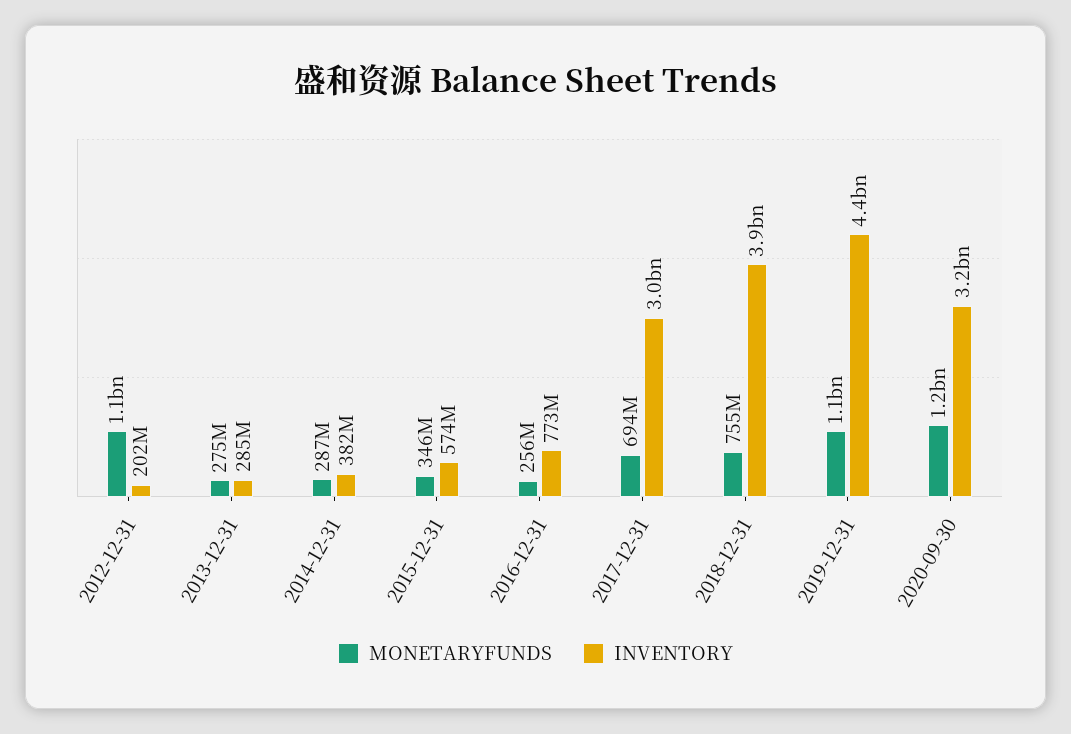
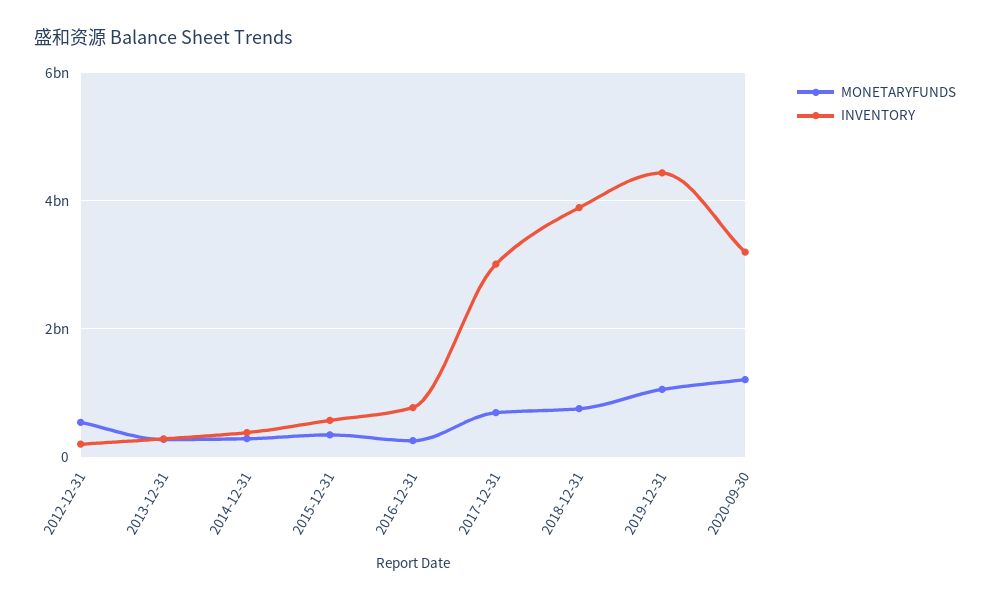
MONETARYFUNDS, 2012-12-31: 1100000000 -> 600000000

